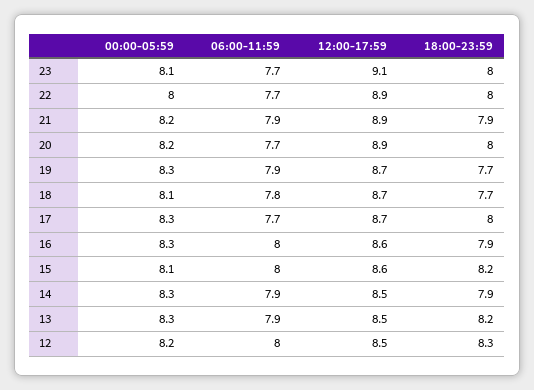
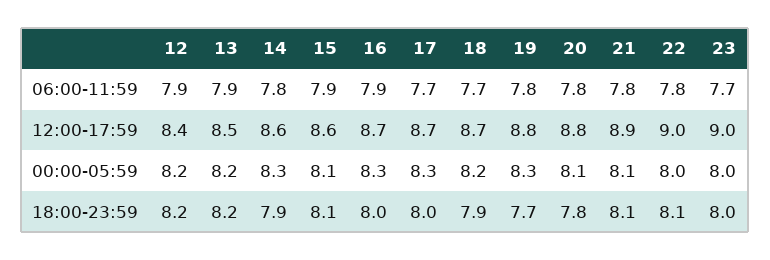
00:00-05:59, 23: 8.1 -> 8
12:00-17:59, 23: 9.1 -> 9
06:00-11:59, 22: 7.7 -> 7.8
12:00-17:59, 22: 8.9 -> 9
18:00-23:59, 22: 8 -> 8.1
00:00-05:59, 21: 8.2 -> 8.1
06:00-11:59, 21: 7.9 -> 7.8
18:00-23:59, 21: 7.9 -> 8.1
00:00-05:59, 20: 8.2 -> 8.1
06:00-11:59, 20: 7.7 -> 7.8
12:00-17:59, 20: 8.9 -> 8.8
18:00-23:59, 20: 8 -> 7.8
06:00-11:59, 19: 7.9 -> 7.8
12:00-17:59, 19: 8.7 -> 8.8
00:00-05:59, 18: 8.1 -> 8.2
06:00-11:59, 18: 7.8 -> 7.7
18:00-23:59, 18: 7.7 -> 7.9
06:00-11:59, 16: 8 -> 7.9
12:00-17:59, 16: 8.6 -> 8.7
18:00-23:59, 16: 7.9 -> 8
06:00-11:59, 15: 8 -> 7.9
18:00-23:59, 15: 8.2 -> 8.1
06:00-11:59, 14: 7.9 -> 7.8
12:00-17:59, 14: 8.5 -> 8.6
00:00-05:59, 13: 8.3 -> 8.2
06:00-11:59, 12: 8 -> 7.9
12:00-17:59, 12: 8.5 -> 8.4
18:00-23:59, 12: 8.3 -> 8.2

